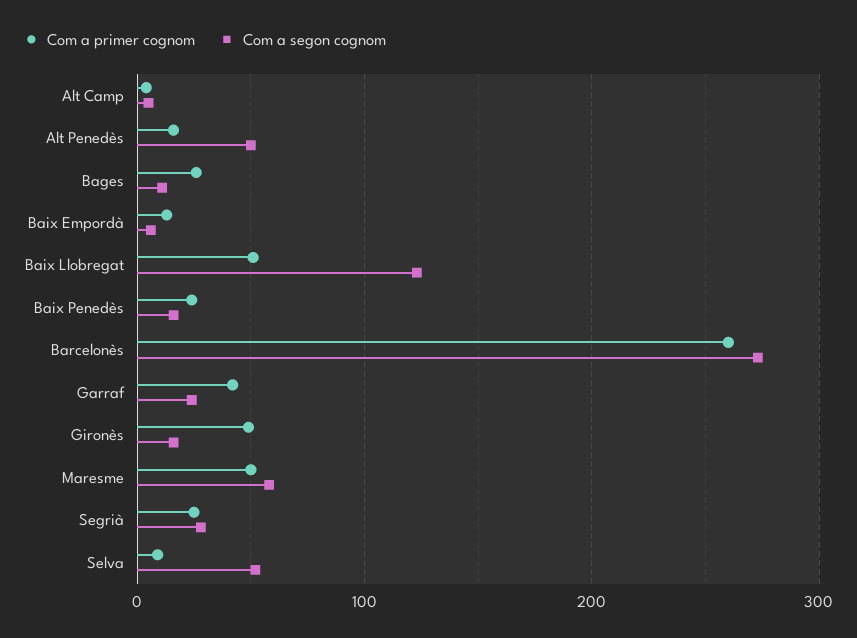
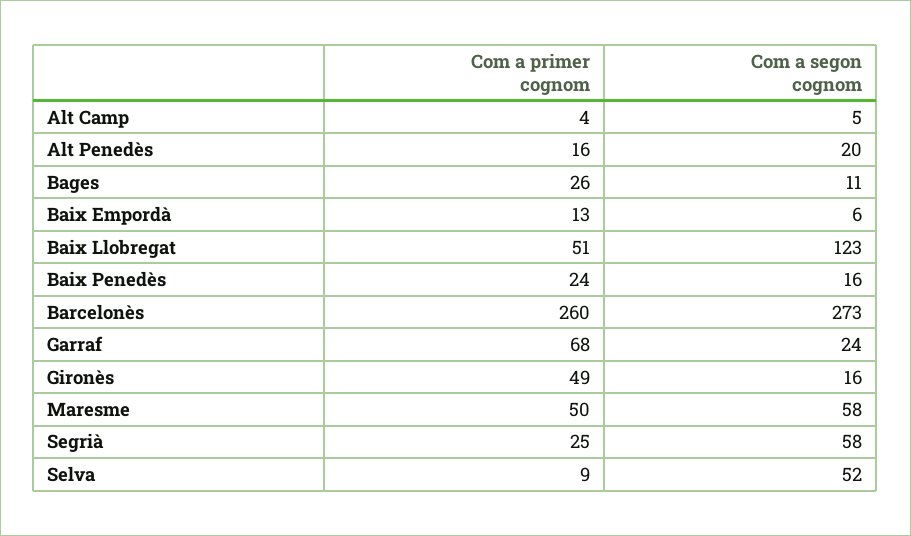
Com a segon cognom, Alt Penedès: 50 -> 20
Com a primer cognom, Garraf: 40 -> 68
Com a segon cognom, Segrià: 30 -> 58

